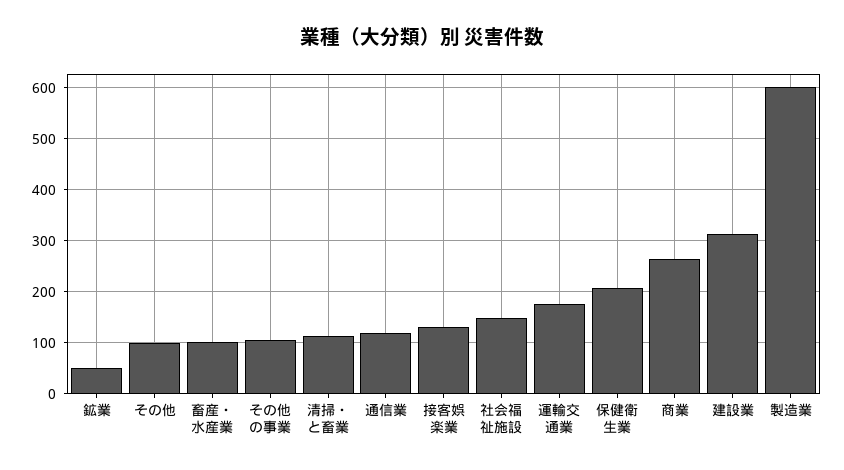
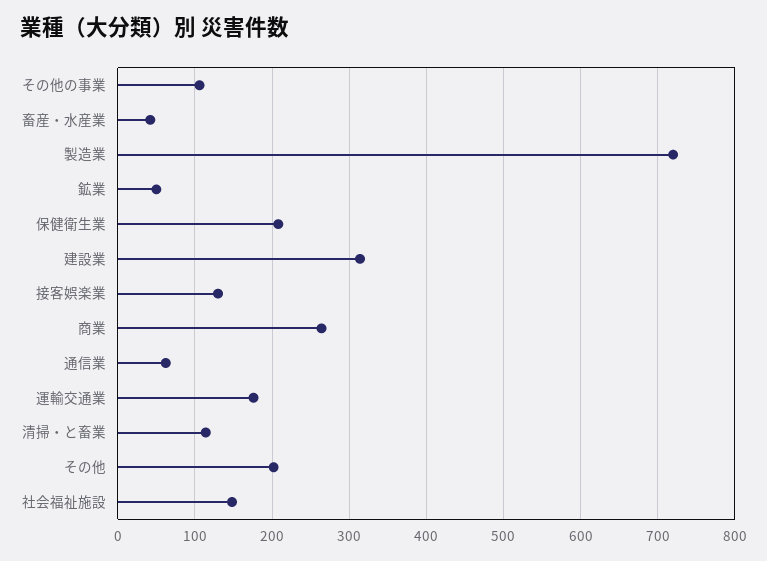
その他: 100 -> 200
畜産・水産業: 100 -> 40
通信業: 120 -> 60
製造業: 600 -> 720

